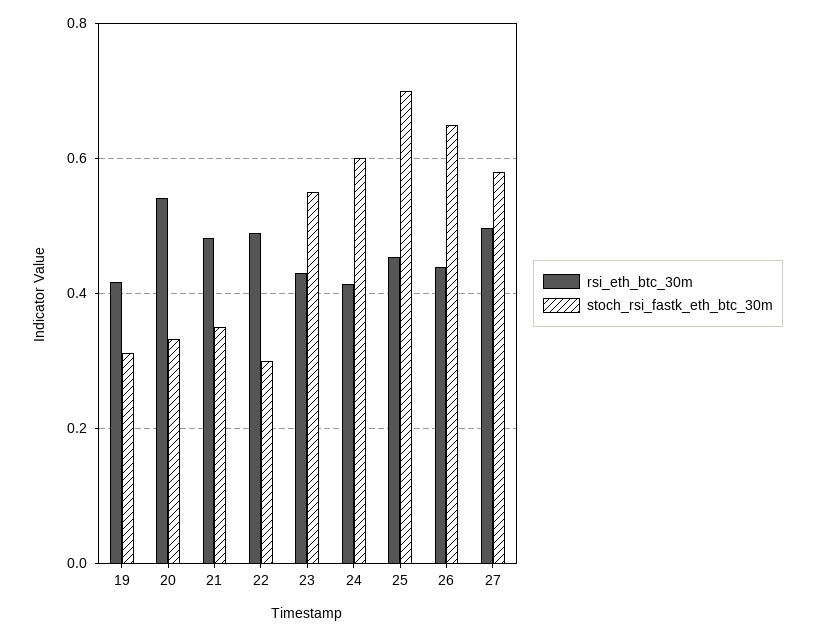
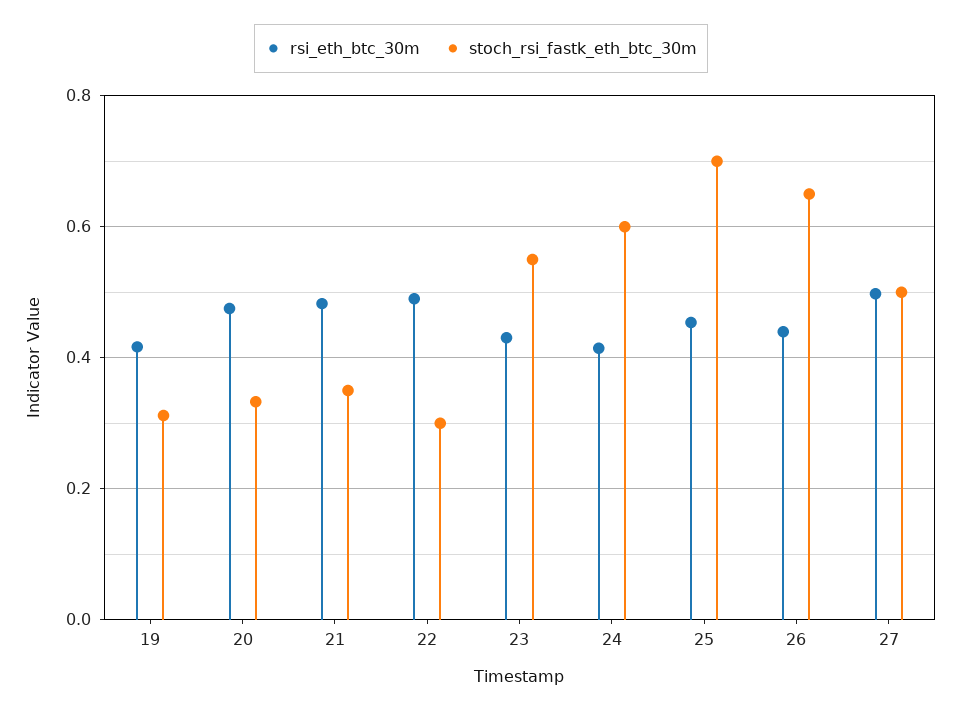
rsi_eth_btc_30m, 20: 0.54 -> 0.48
stoch_rsi_fastk_eth_btc_30m, 27: 0.58 -> 0.5

